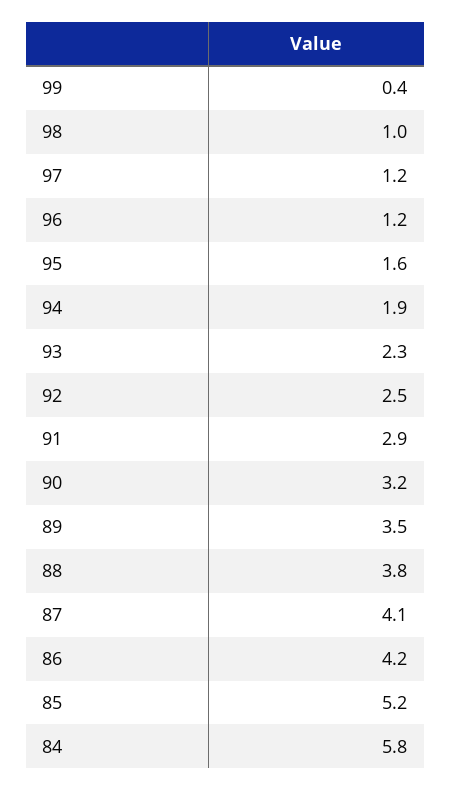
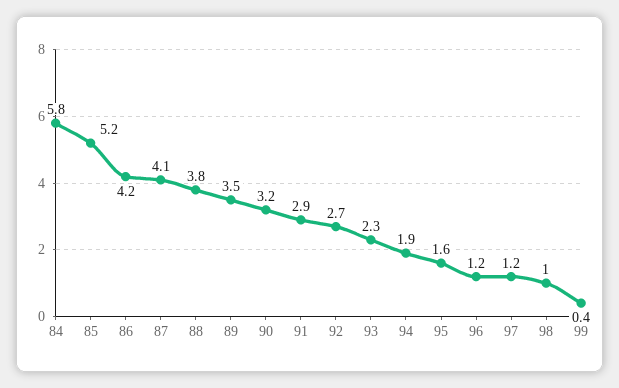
92: 2.5 -> 2.7

